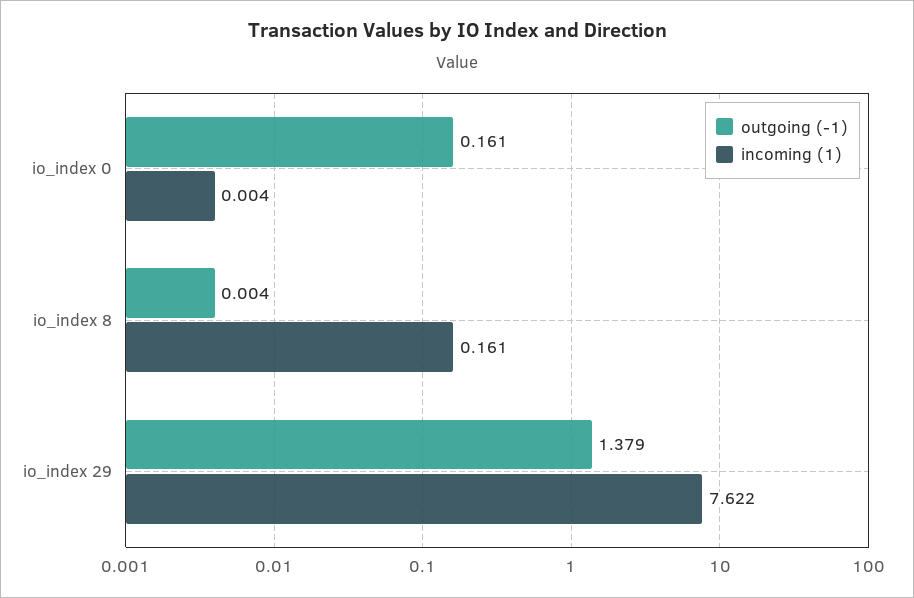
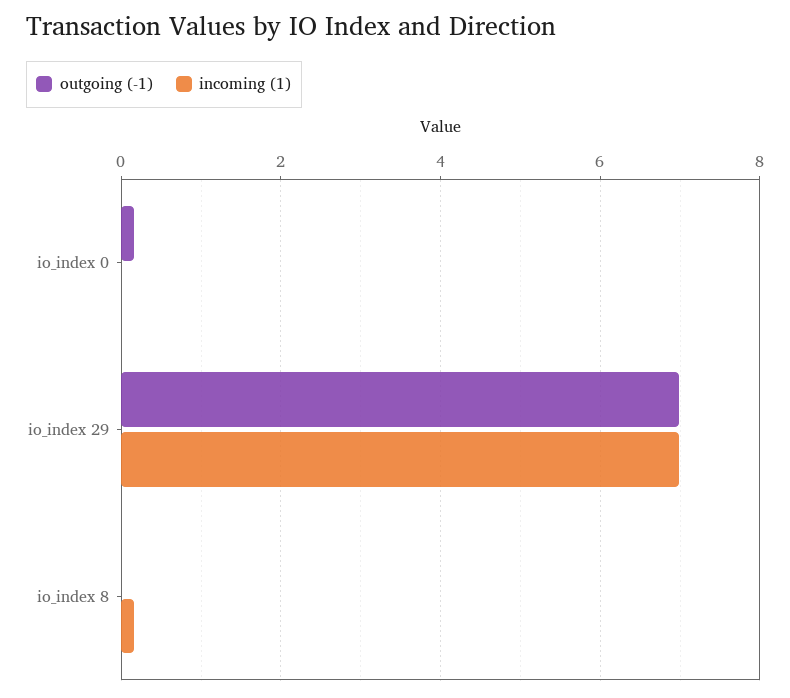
outgoing (-1), io_index 29: 1.379 -> 7
incoming (1), io_index 29: 7.622 -> 7

